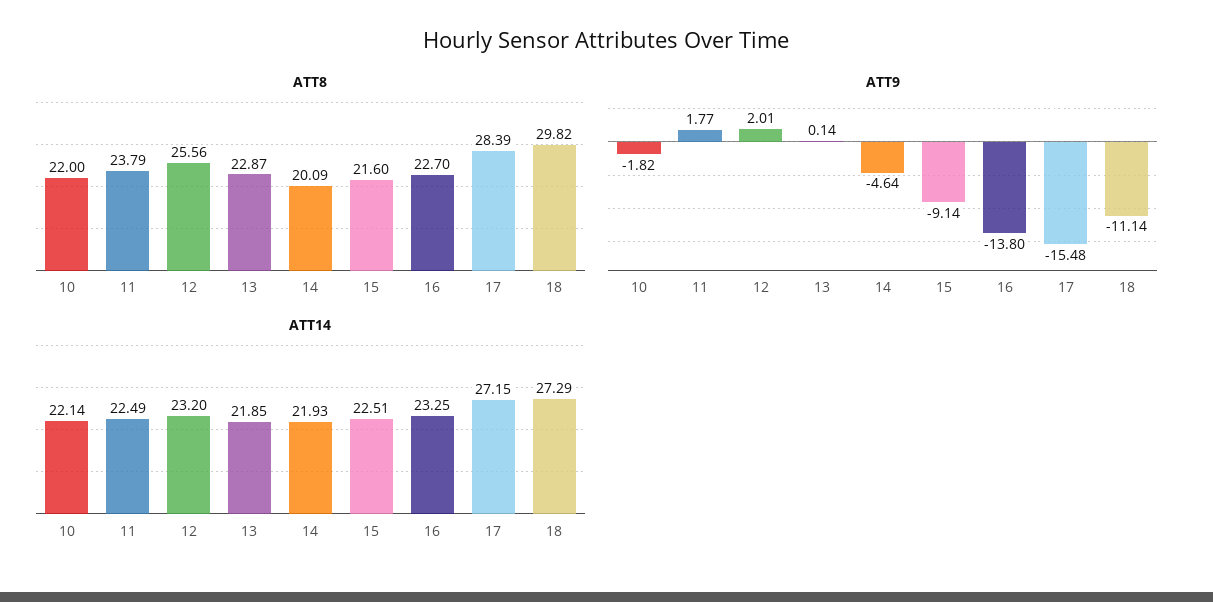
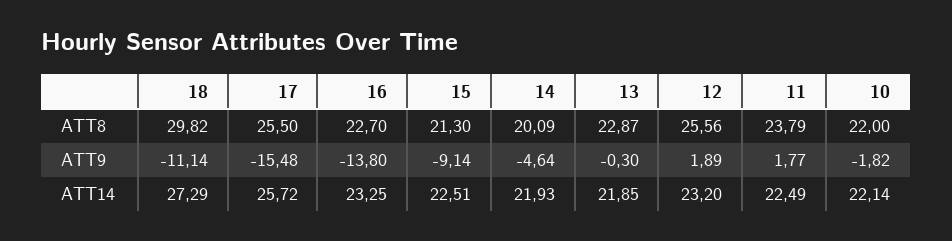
ATT8, 15: 21.6 -> 21.3
ATT8, 17: 28.39 -> 25.5
ATT9, 12: 2.01 -> 1.89
ATT9, 13: 0.14 -> -0.3
ATT14, 17: 27.15 -> 25.72

